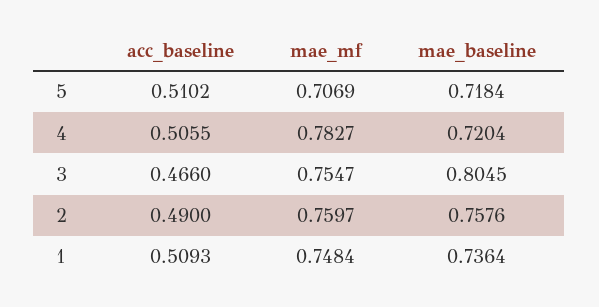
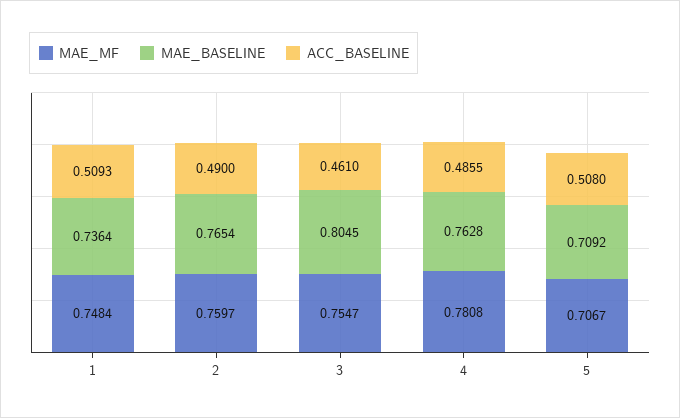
acc_baseline, 5: 0.5102 -> 0.508
mae_mf, 5: 0.7069 -> 0.7067
mae_baseline, 5: 0.7184 -> 0.7092
acc_baseline, 4: 0.5055 -> 0.4855
mae_mf, 4: 0.7827 -> 0.7808
mae_baseline, 4: 0.7204 -> 0.7628
acc_baseline, 3: 0.466 -> 0.461
mae_baseline, 2: 0.7576 -> 0.7654

